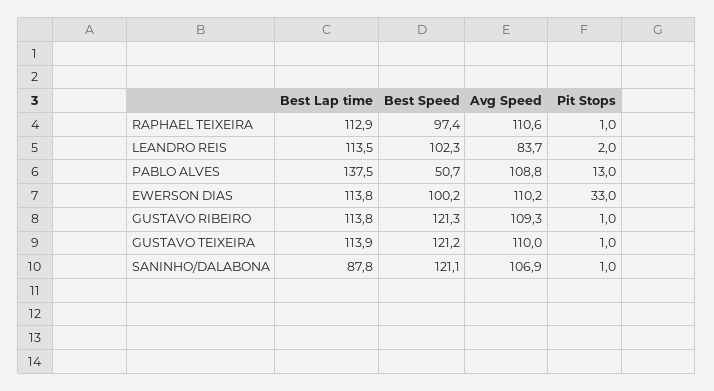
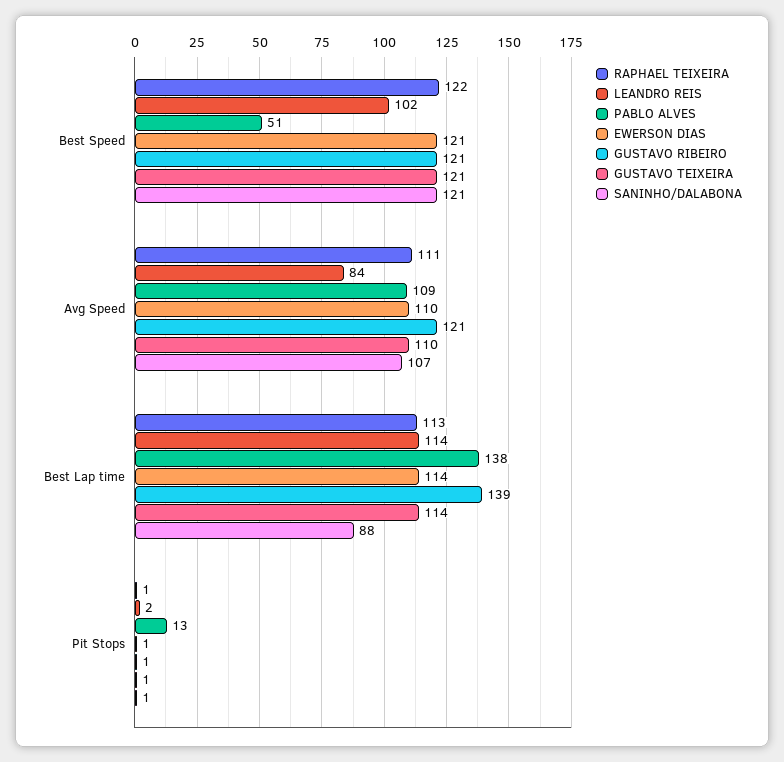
RAPHAEL TEIXEIRA, Best Speed: 97.4 -> 122
EWERSON DIAS, Best Speed: 100.2 -> 121
EWERSON DIAS, Pit Stops: 33 -> 1
GUSTAVO RIBEIRO, Best Lap time: 113.8 -> 139
GUSTAVO RIBEIRO, Avg Speed: 109.3 -> 121

